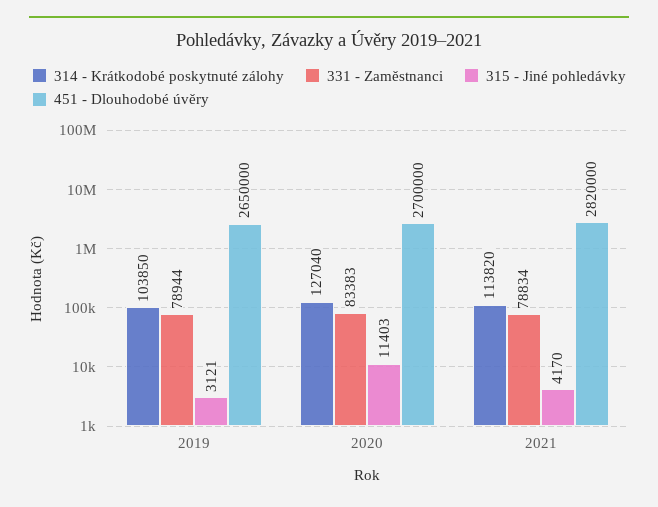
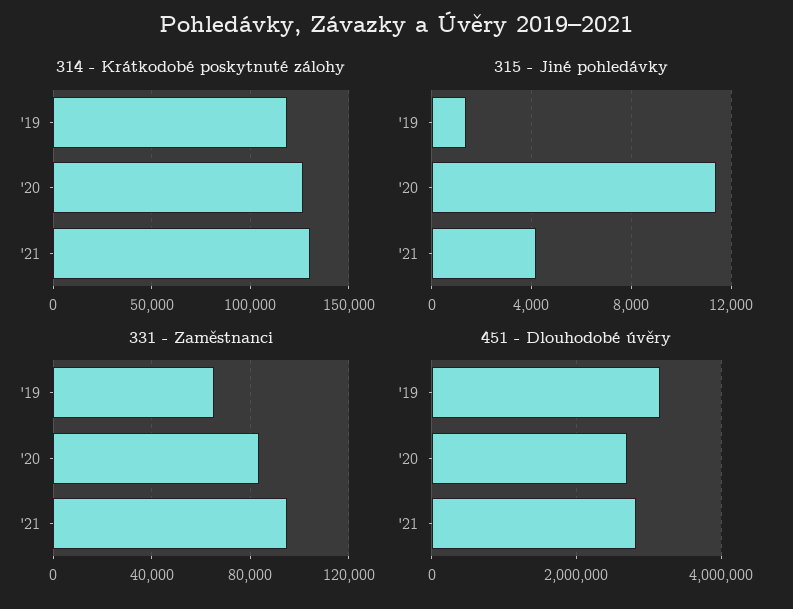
314 - Krátkodobé poskytnuté zálohy, 2019: 103850 -> 120000
331 - Zaměstnanci, 2019: 78944 -> 65000
315 - Jiné pohledávky, 2019: 3121 -> 1500
451 - Dlouhodobé úvěry, 2019: 2650000 -> 3200000
314 - Krátkodobé poskytnuté zálohy, 2021: 113820 -> 130000
331 - Zaměstnanci, 2021: 78834 -> 95000

